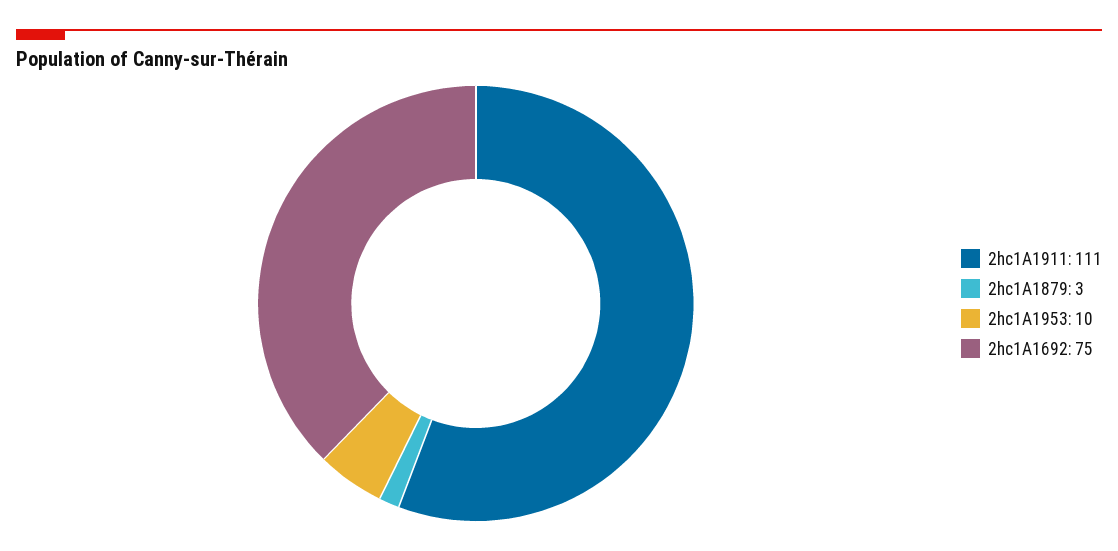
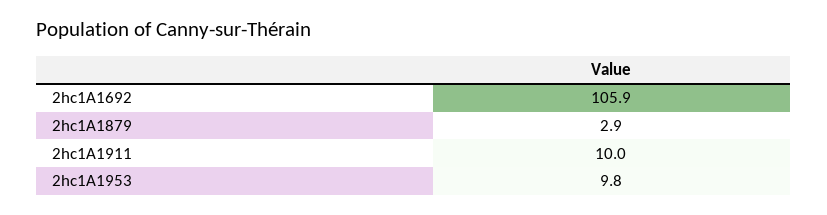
2hc1A1911: 111 -> 10
2hc1A1692: 75 -> 105.9

